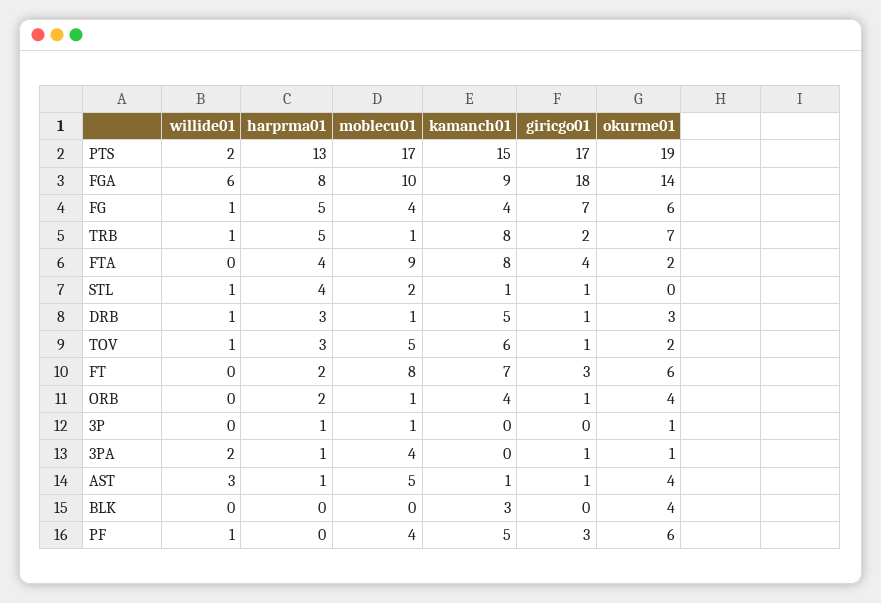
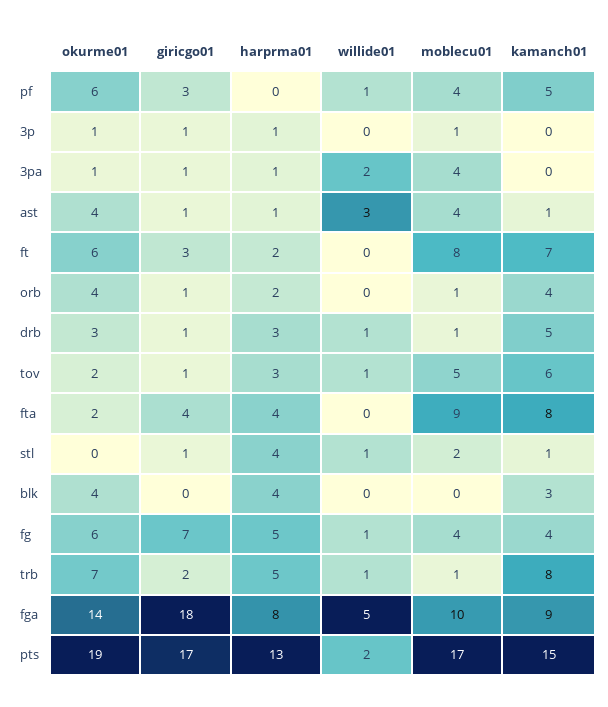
willide01, FGA: 6 -> 5
giricgo01, 3P: 0 -> 1
moblecu01, AST: 5 -> 4
harprma01, BLK: 0 -> 4

